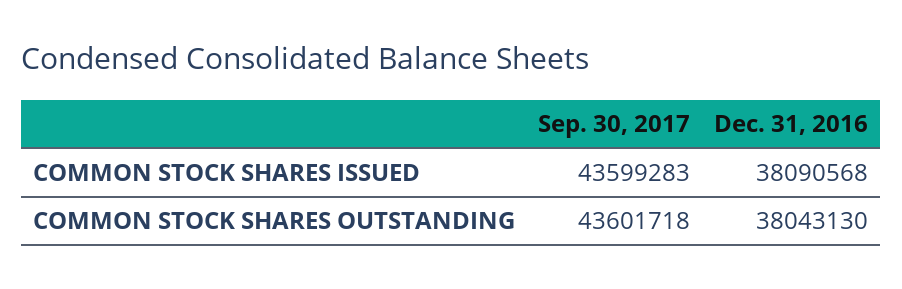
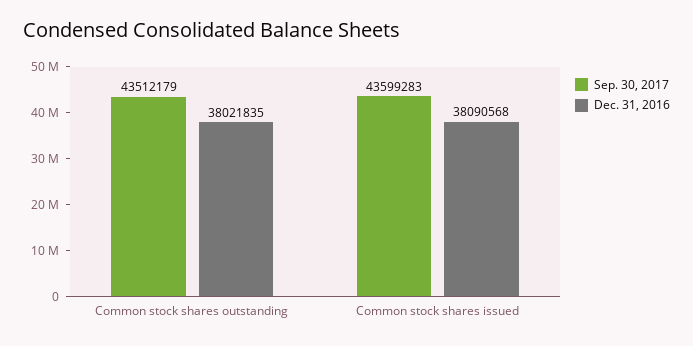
Sep. 30, 2017, COMMON STOCK SHARES OUTSTANDING: 43601718 -> 43512179
Dec. 31, 2016, COMMON STOCK SHARES OUTSTANDING: 38043130 -> 38021835

